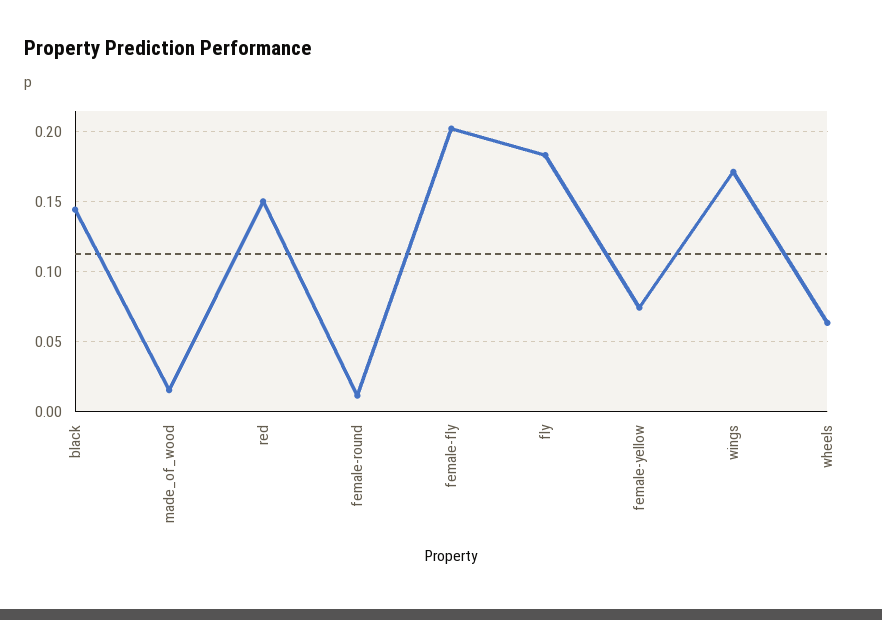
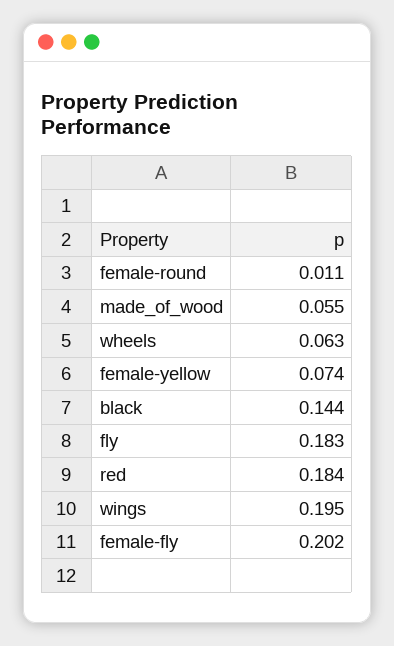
made_of_wood: 0.015 -> 0.055
red: 0.15 -> 0.184
wings: 0.17 -> 0.195

